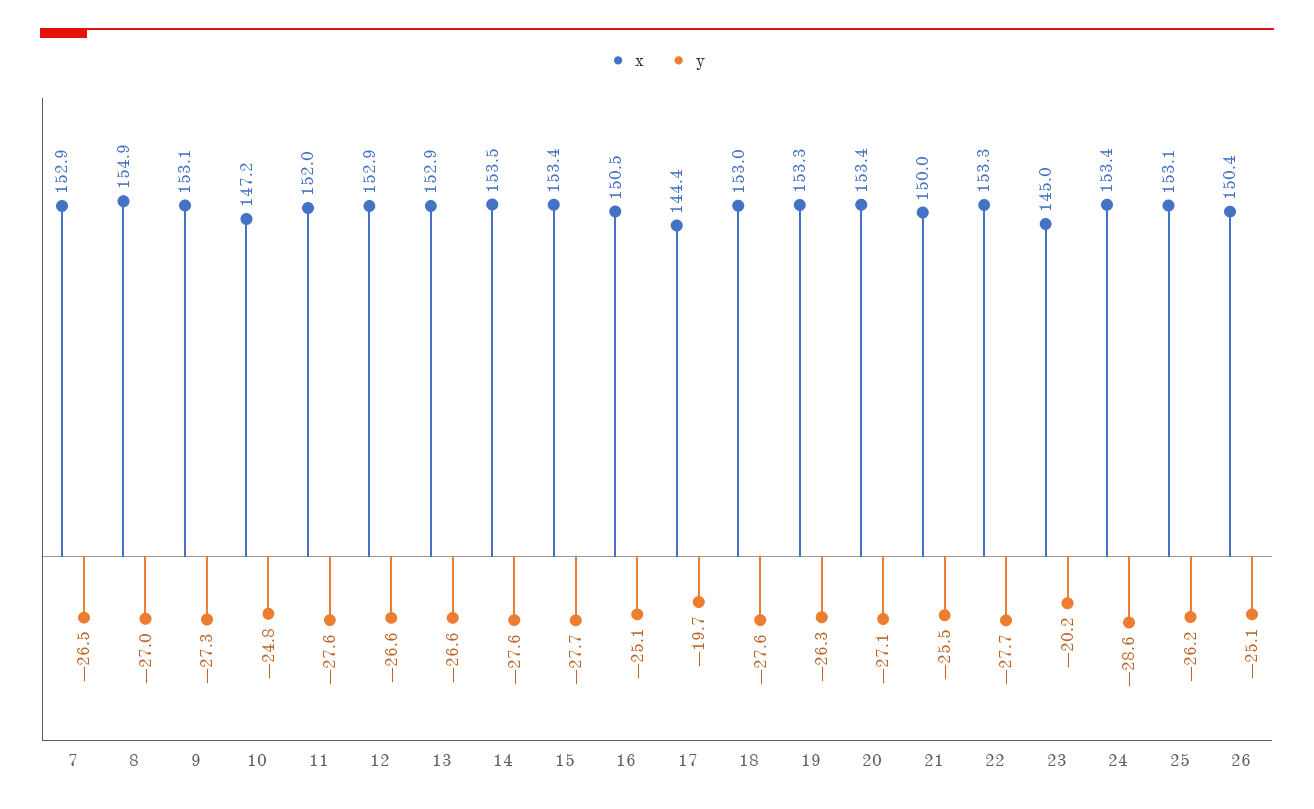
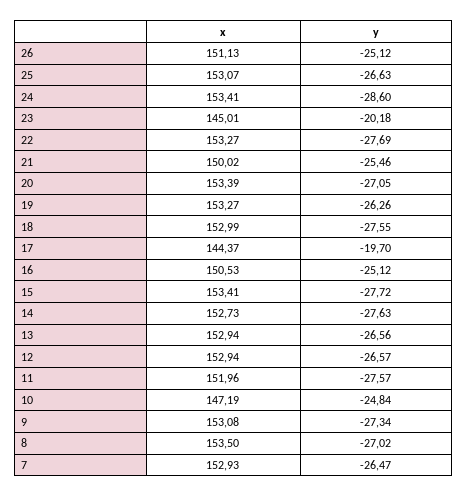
x, 8: 154.9 -> 153.5
x, 14: 153.5 -> 152.73
y, 25: -26.2 -> -26.63
x, 26: 150.4 -> 151.13

